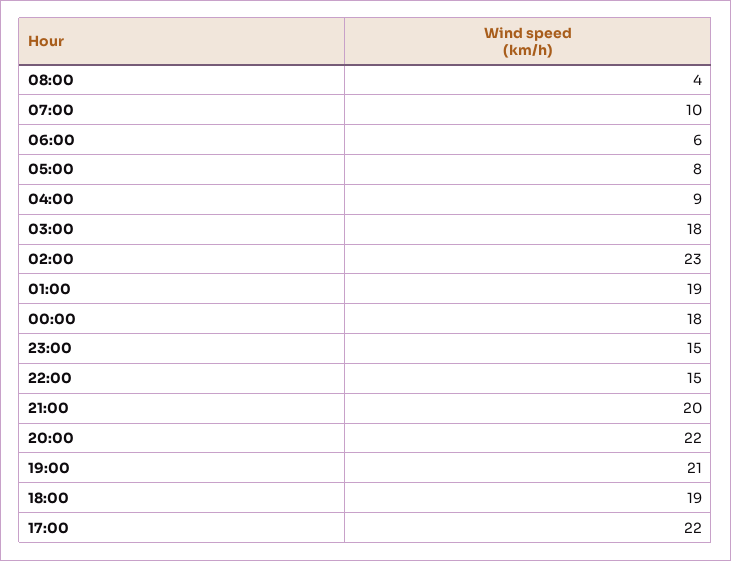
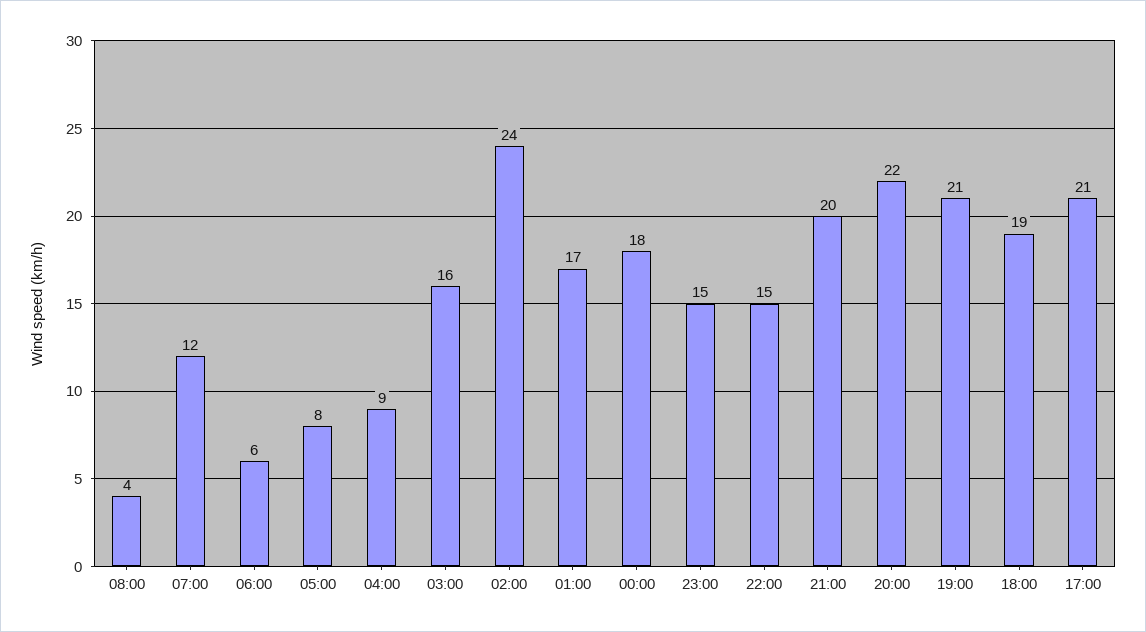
07:00: 10 -> 12
03:00: 18 -> 16
02:00: 23 -> 24
01:00: 19 -> 17
17:00: 22 -> 21

